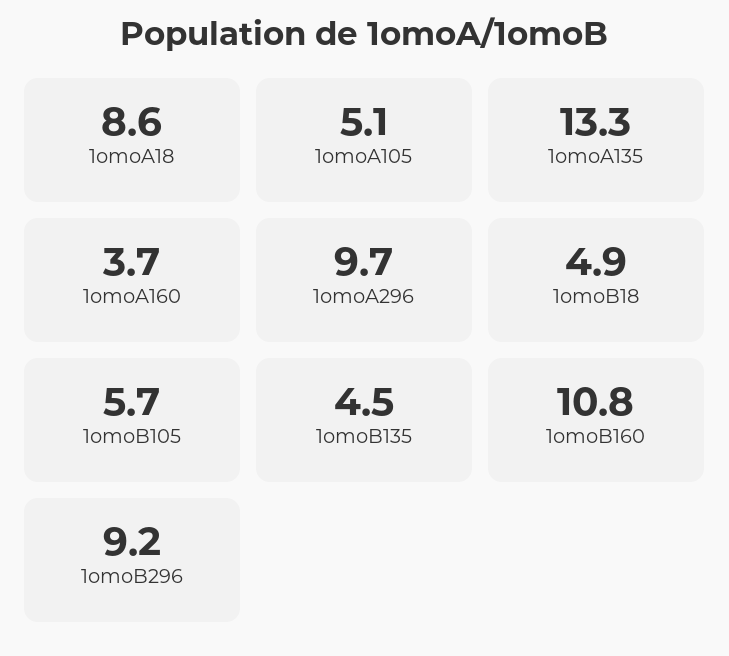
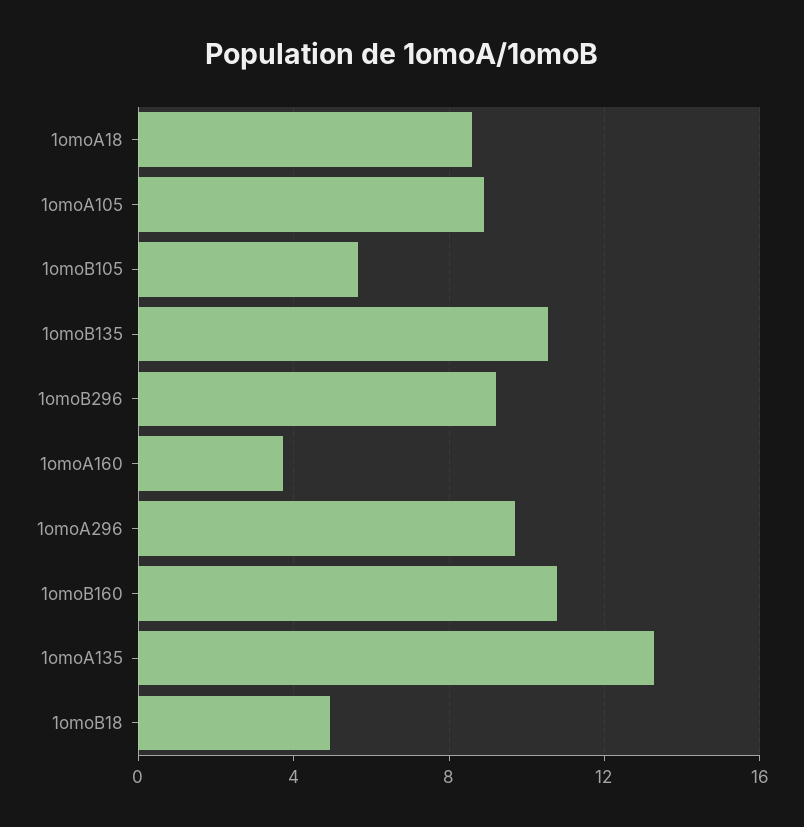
1omoA105: 5.1 -> 9
1omoB135: 4.5 -> 10.5

